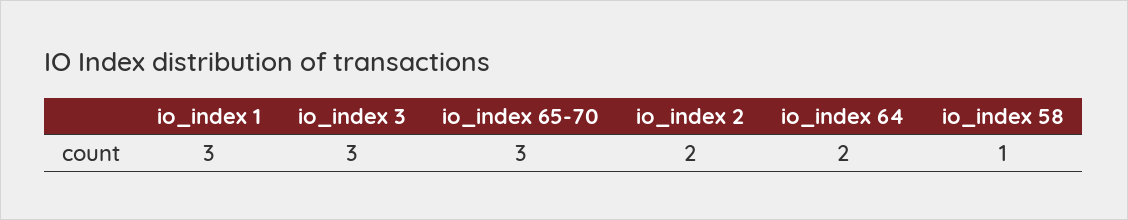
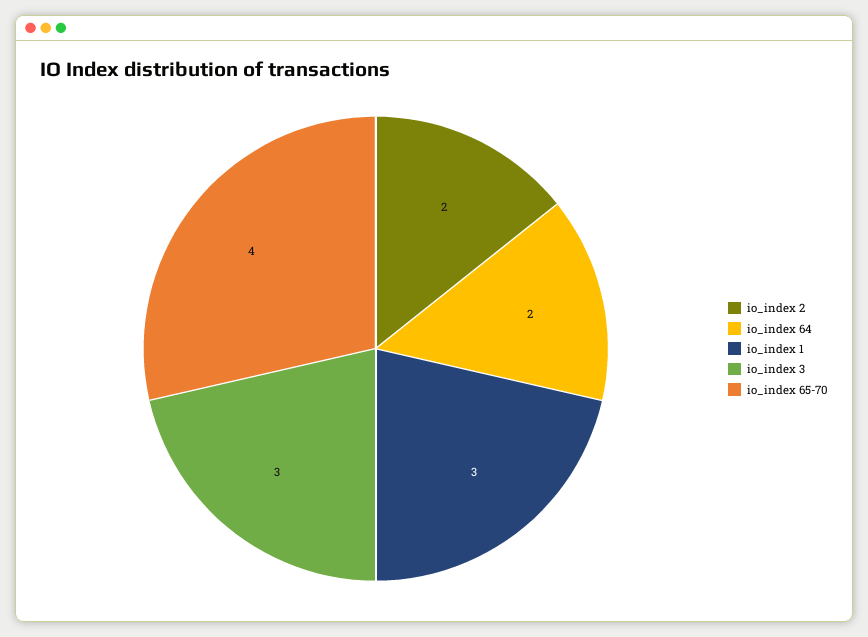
io_index 65-70: 3 -> 4
io_index 58: 1 -> none

